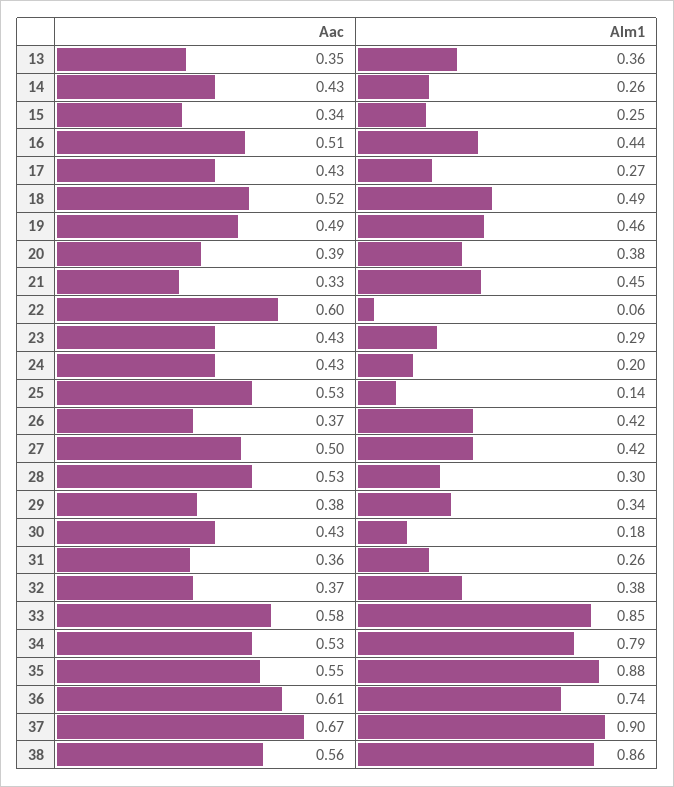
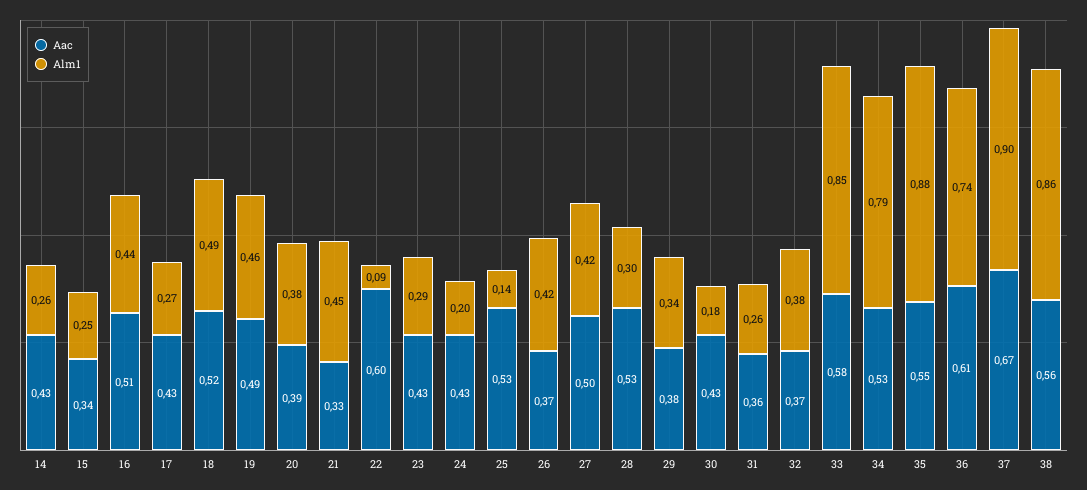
Aac, 13: 0.35 -> none
Alm1, 13: 0.36 -> none
Alm1, 22: 0.06 -> 0.09

